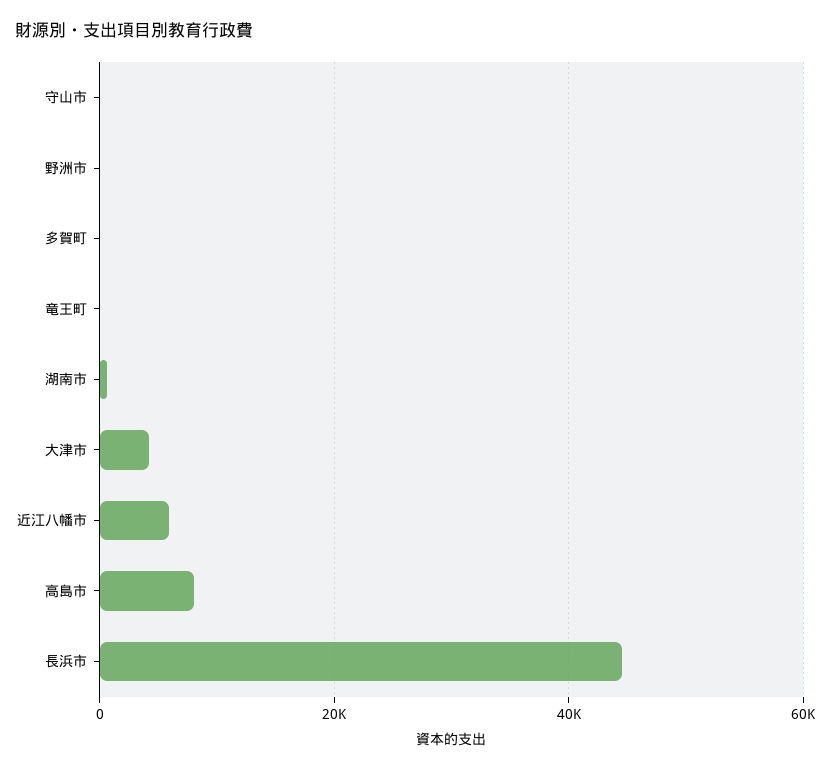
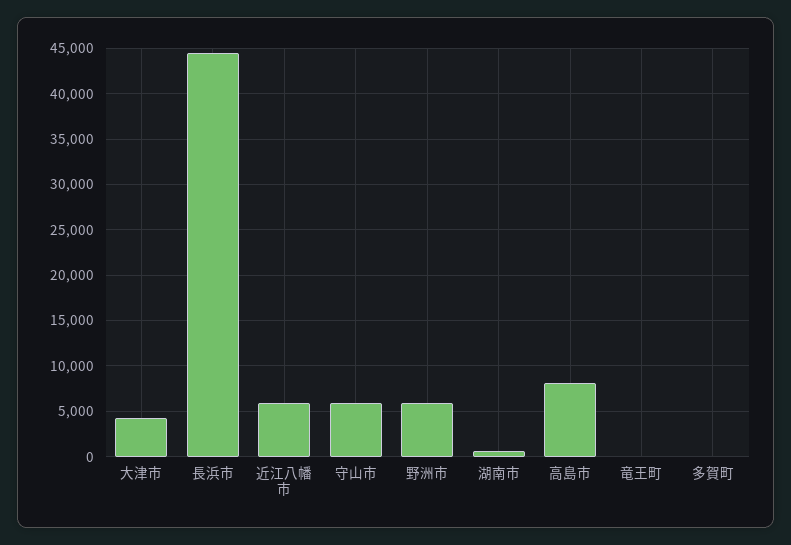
守山市: 0 -> 6000
野洲市: 0 -> 6000

